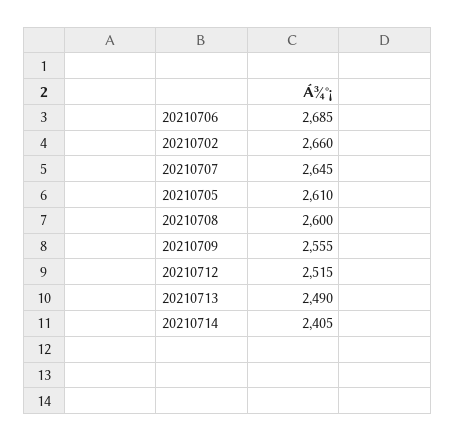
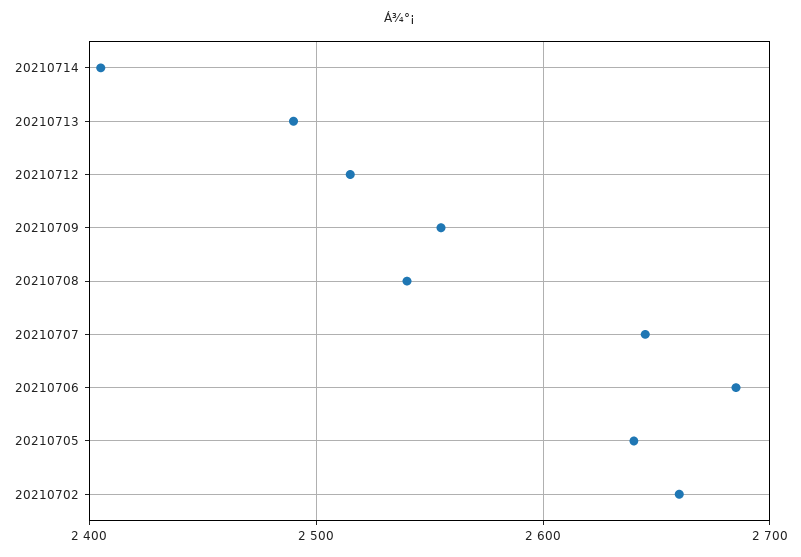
20210705: 2610 -> 2640
20210708: 2600 -> 2540

